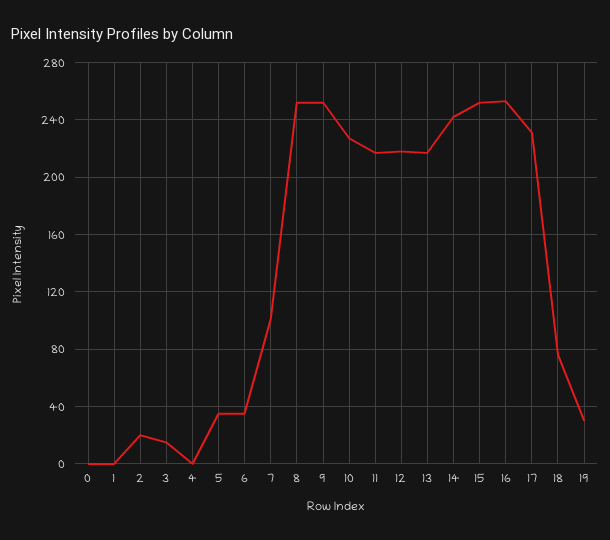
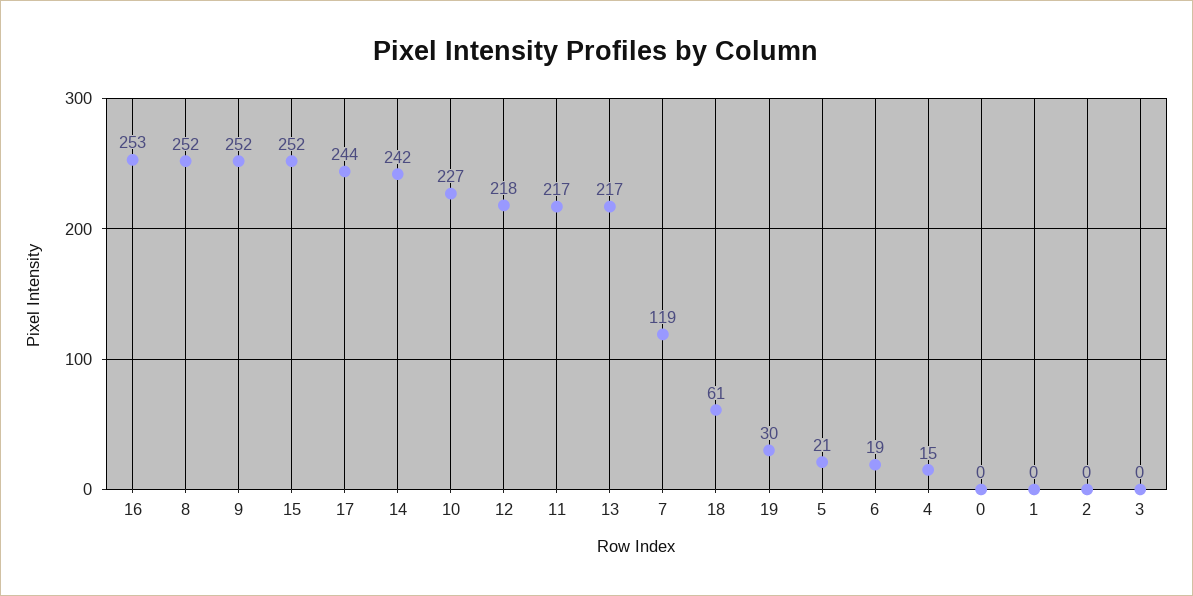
2: 20 -> 0
3: 15 -> 0
4: 0 -> 15
5: 35 -> 21
6: 35 -> 19
7: 100 -> 119
17: 230 -> 244
18: 75 -> 61

